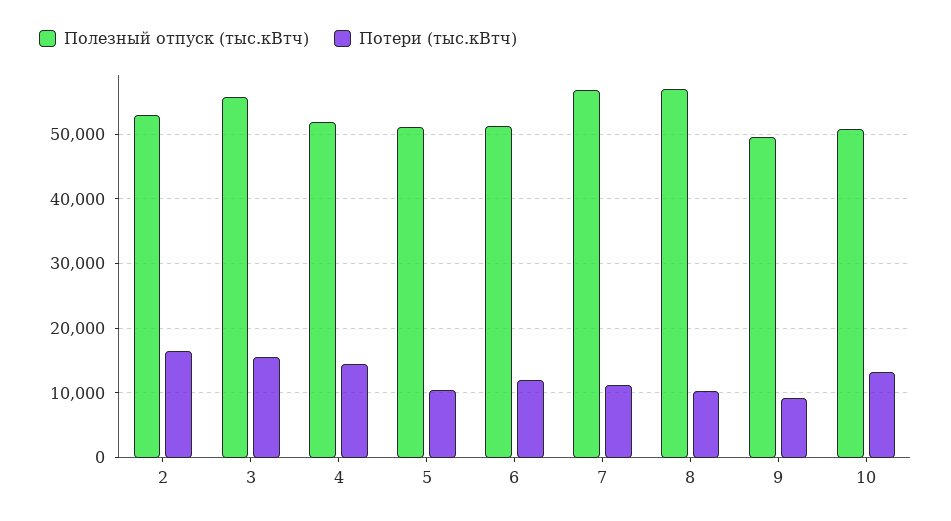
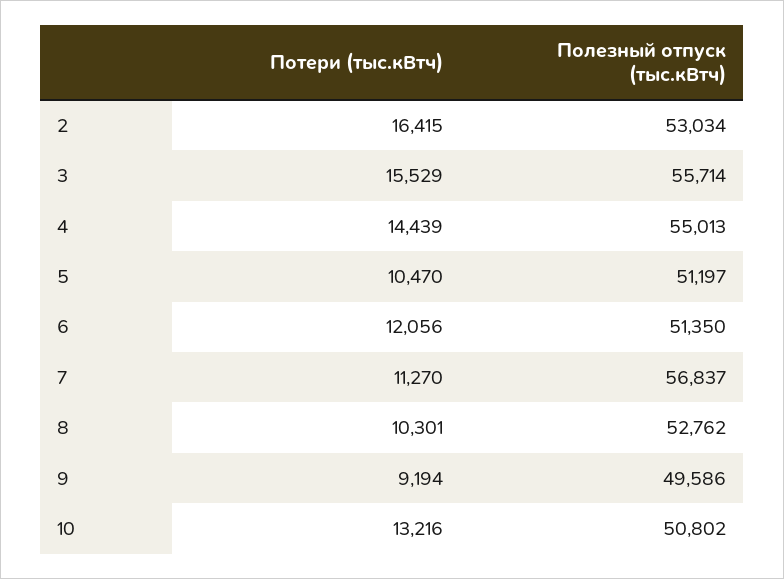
Полезный отпуск (тыс.кВтч), 4: 52000 -> 55013
Полезный отпуск (тыс.кВтч), 8: 57000 -> 52762

